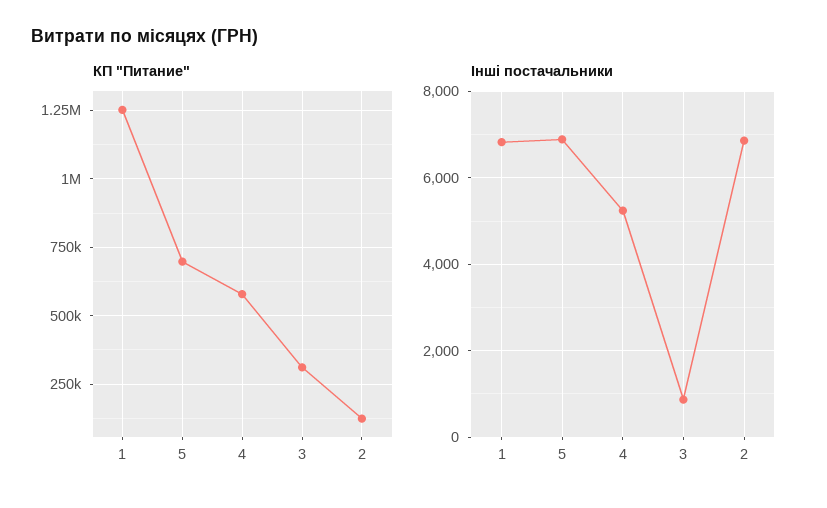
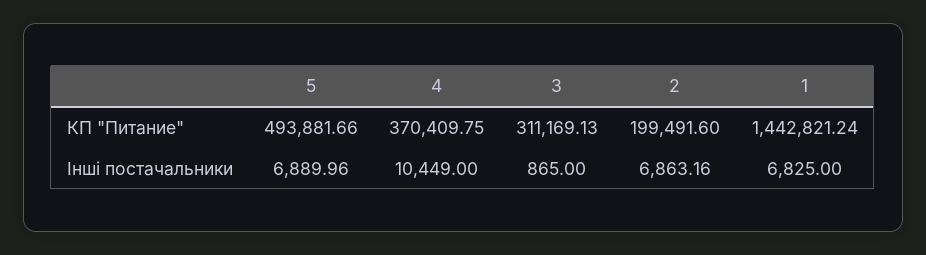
КП "Питание", 1: 1250000 -> 1442821.24
КП "Питание", 5: 700000 -> 493881.66
КП "Питание", 4: 575000 -> 370409.75
КП "Питание", 2: 125000 -> 199491.6
Інші постачальники, 4: 5200 -> 10449

